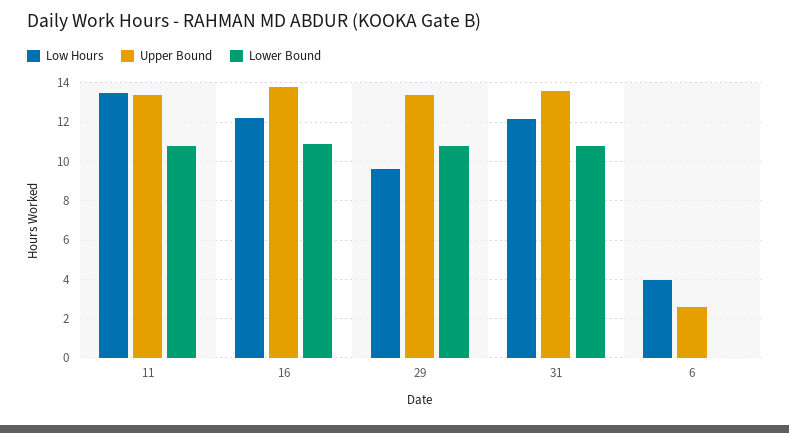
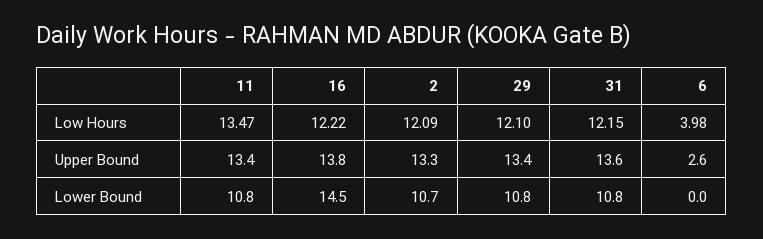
Lower Bound, 16: 11 -> 14.5
Low Hours, 29: 9.5 -> 12.1
Low Hours, 2: none -> 12.09
Upper Bound, 2: none -> 13.3
Lower Bound, 2: none -> 10.7

